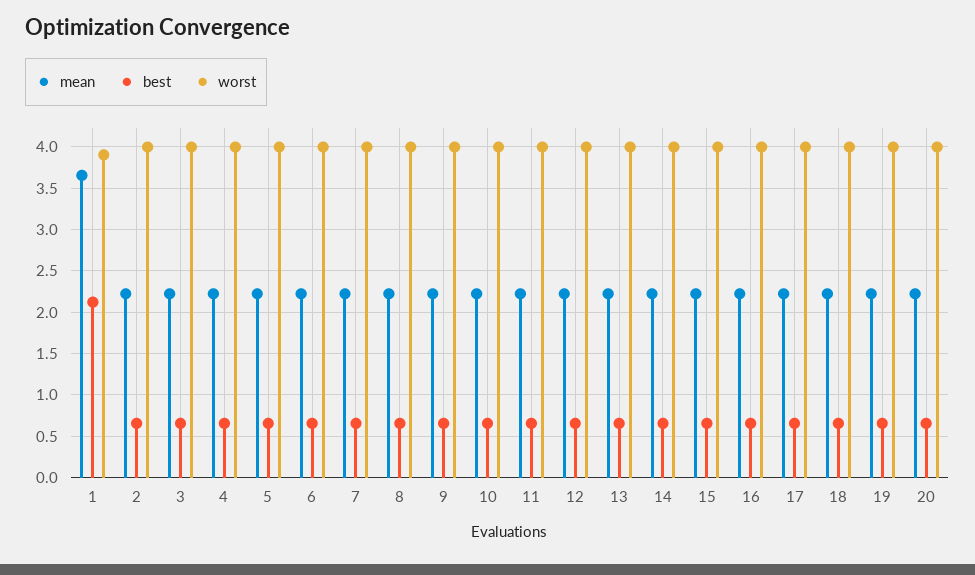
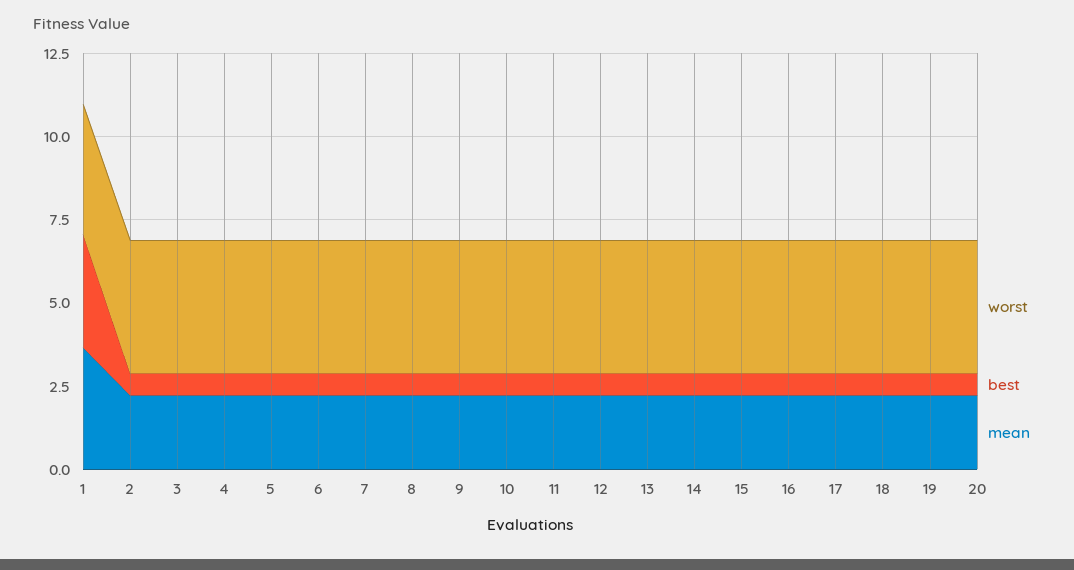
best, 1: 2.1 -> 3.5

